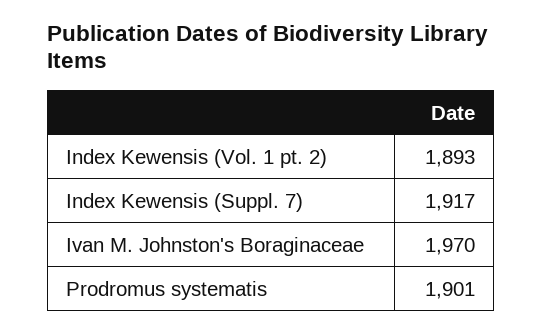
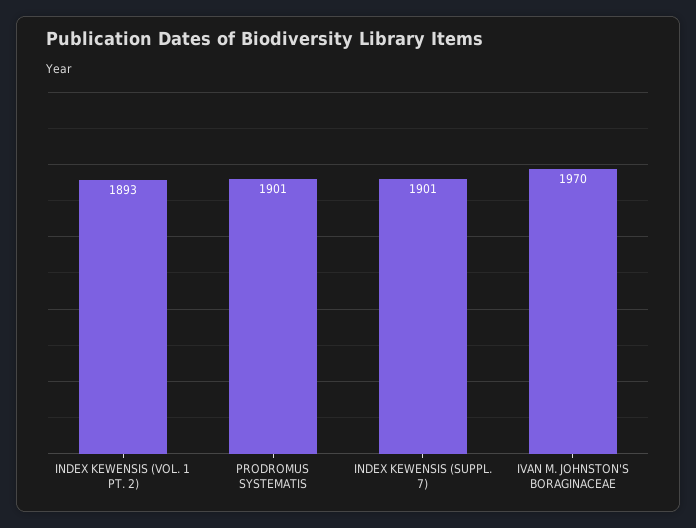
Index Kewensis (Suppl. 7): 1917 -> 1901

